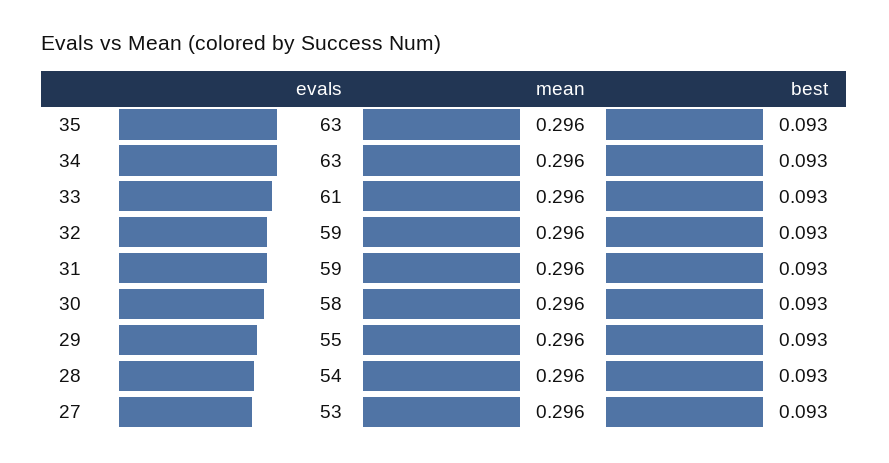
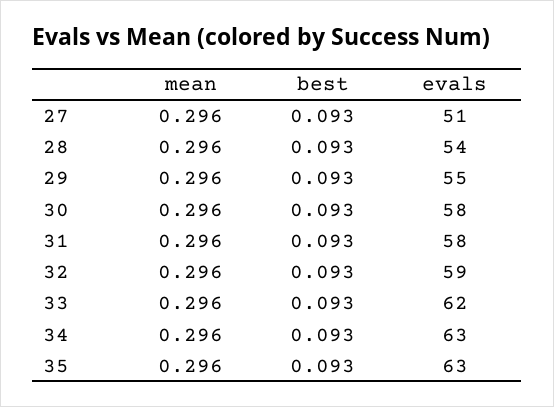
evals, 33: 61 -> 62
evals, 31: 59 -> 58
evals, 27: 53 -> 51

